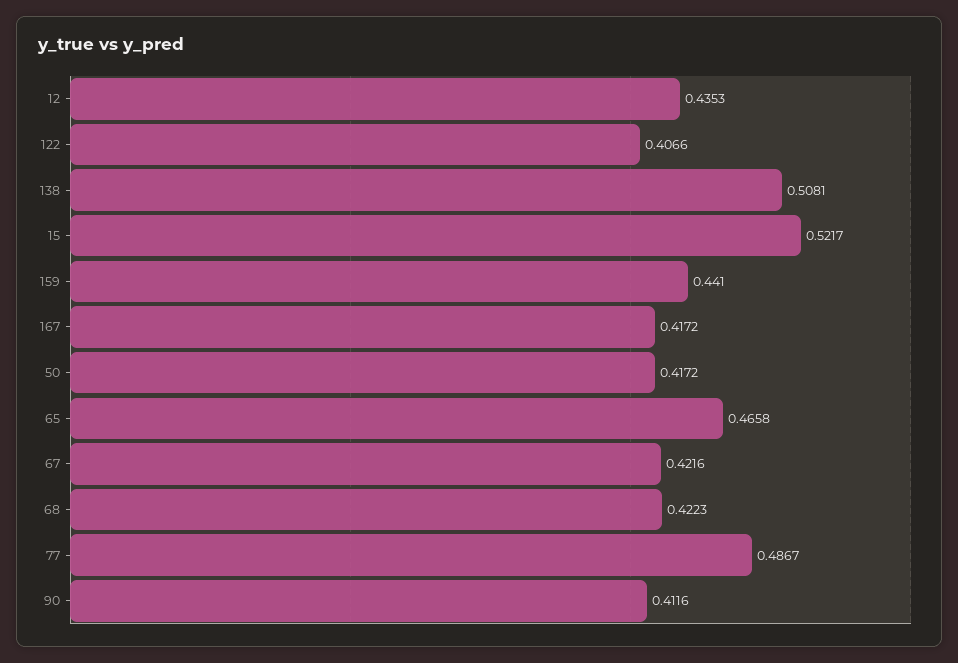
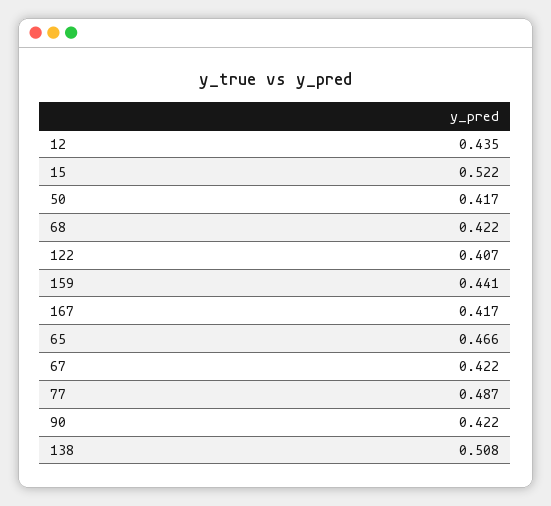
90: 0.4116 -> 0.422

